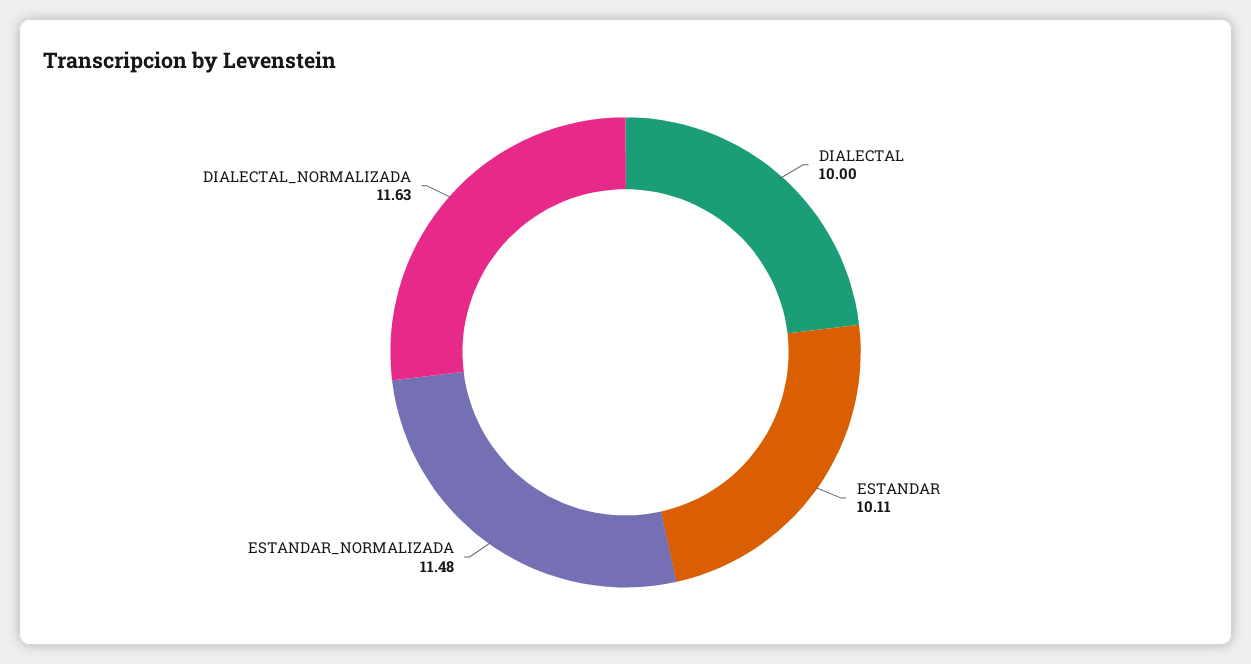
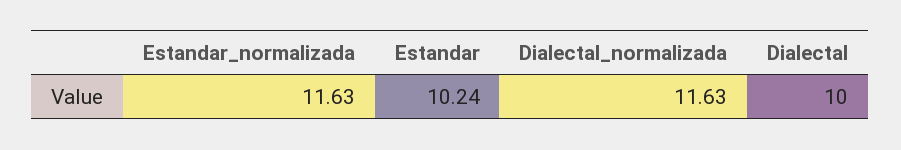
ESTANDAR: 10.11 -> 10.24
ESTANDAR_NORMALIZADA: 11.48 -> 11.63

